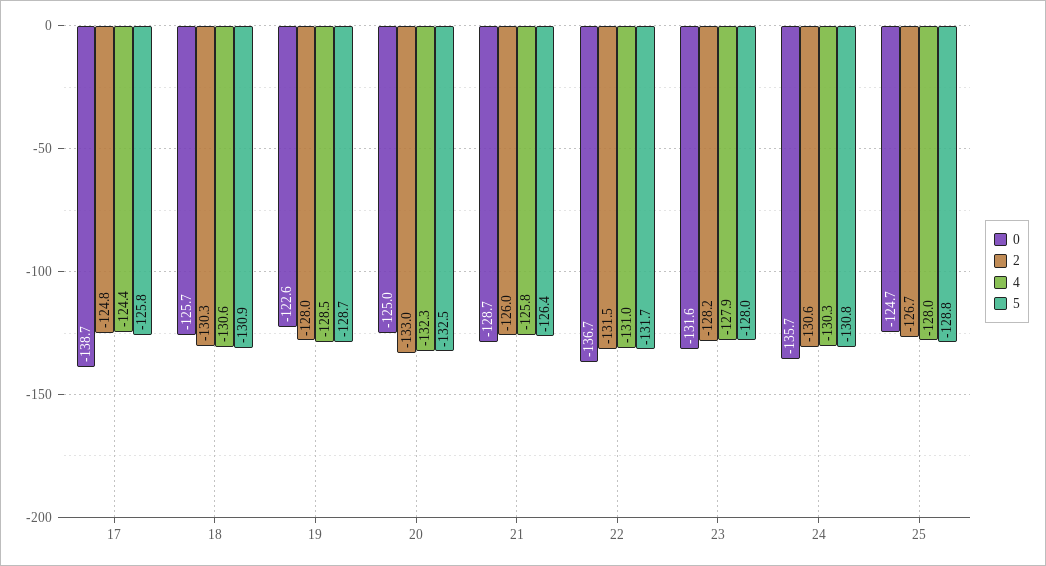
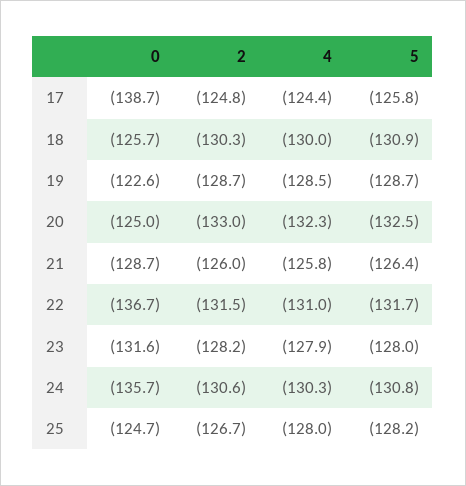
4, 18: -130.6 -> -130
2, 19: -128 -> -128.7
5, 25: -128.8 -> -128.2

